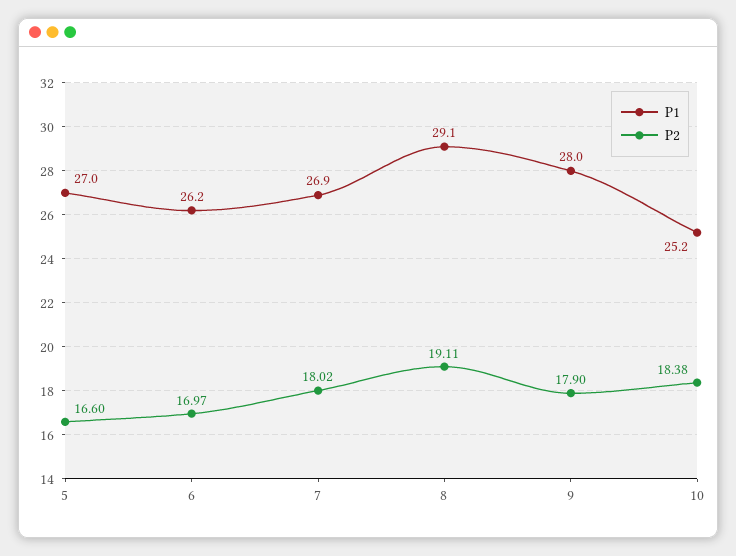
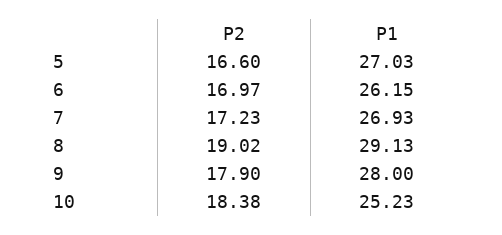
P2, 7: 18.02 -> 17.23
P2, 8: 19.11 -> 19.02

